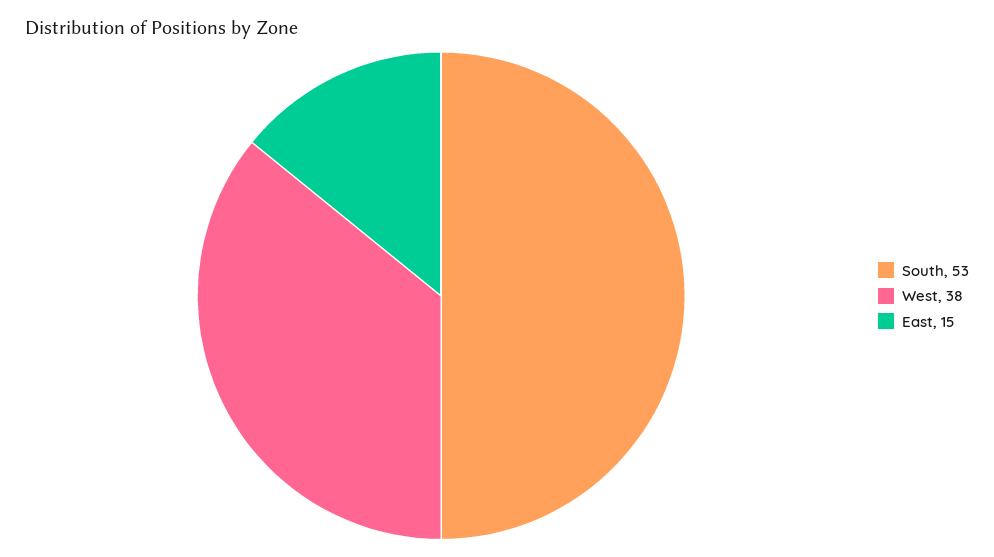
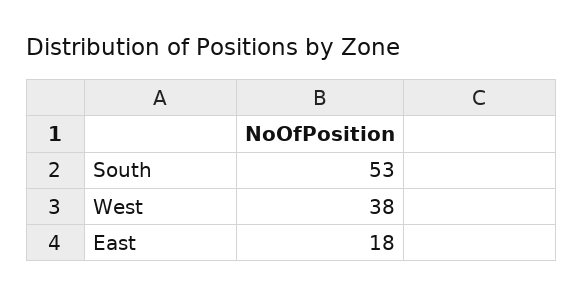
East: 15 -> 18

